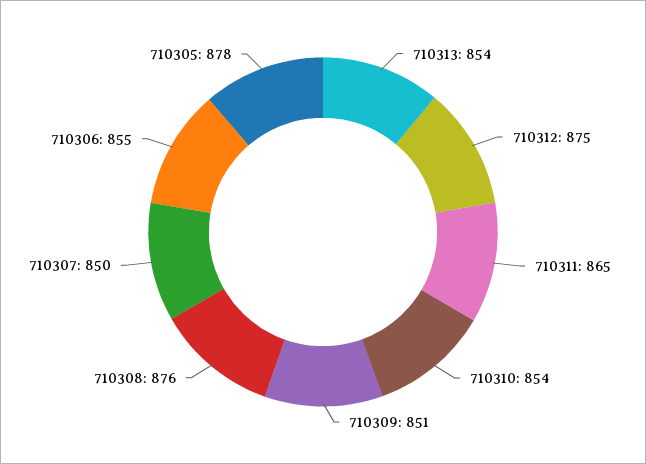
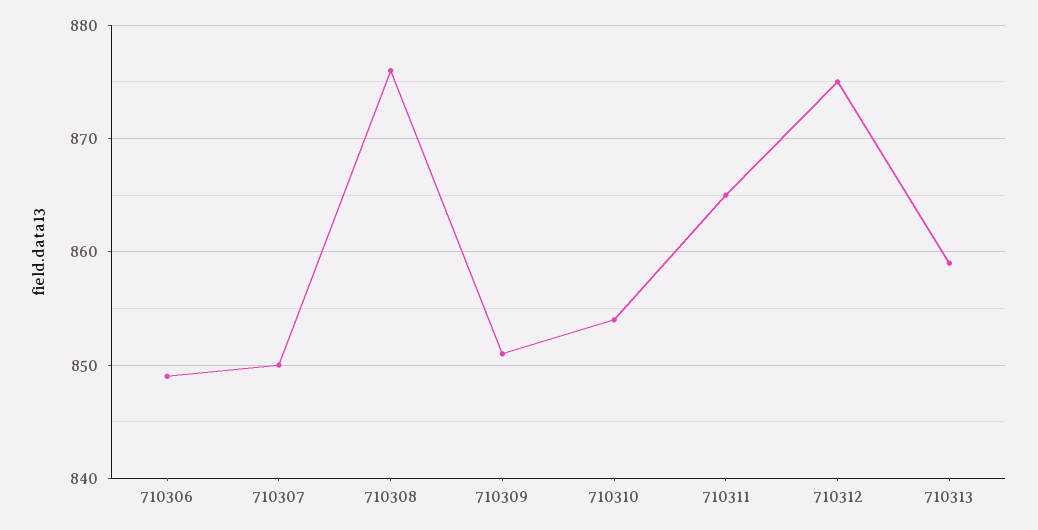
710313: 854 -> 859
710306: 855 -> 849
710305: 878 -> none

